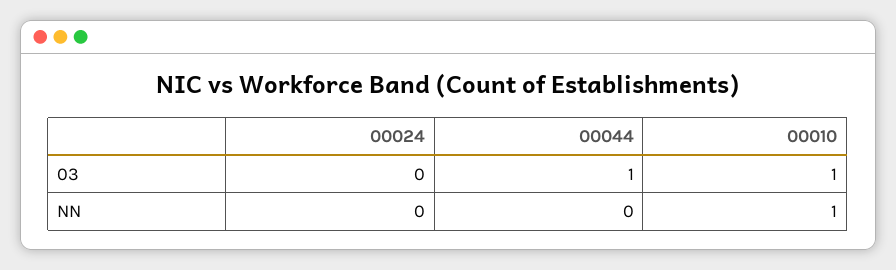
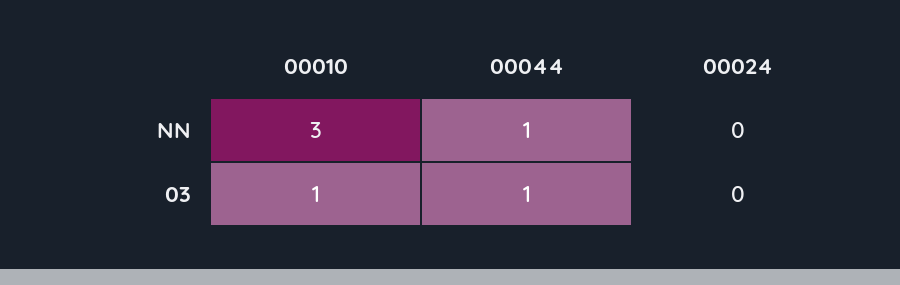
00044, NN: 0 -> 1
00010, NN: 1 -> 3

